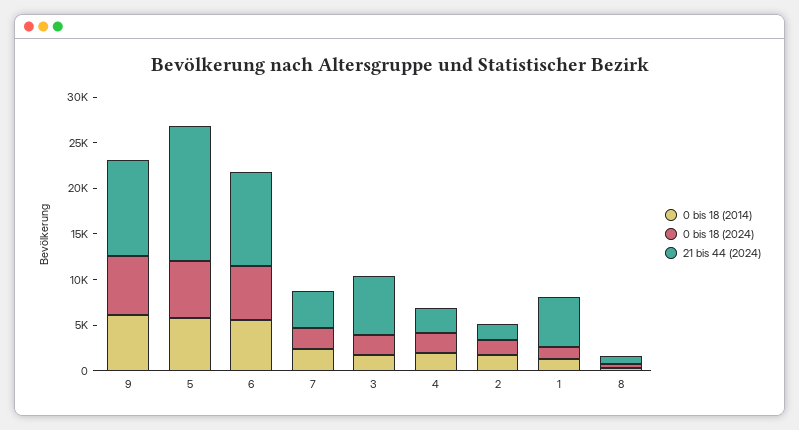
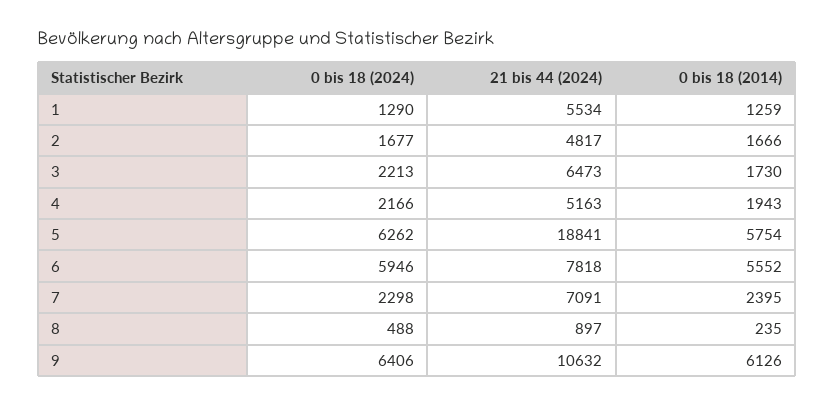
21 bis 44 (2024), 5: 15000 -> 18841
21 bis 44 (2024), 6: 10000 -> 7818
21 bis 44 (2024), 7: 4000 -> 7091
21 bis 44 (2024), 4: 3000 -> 5163
21 bis 44 (2024), 2: 2000 -> 4817

